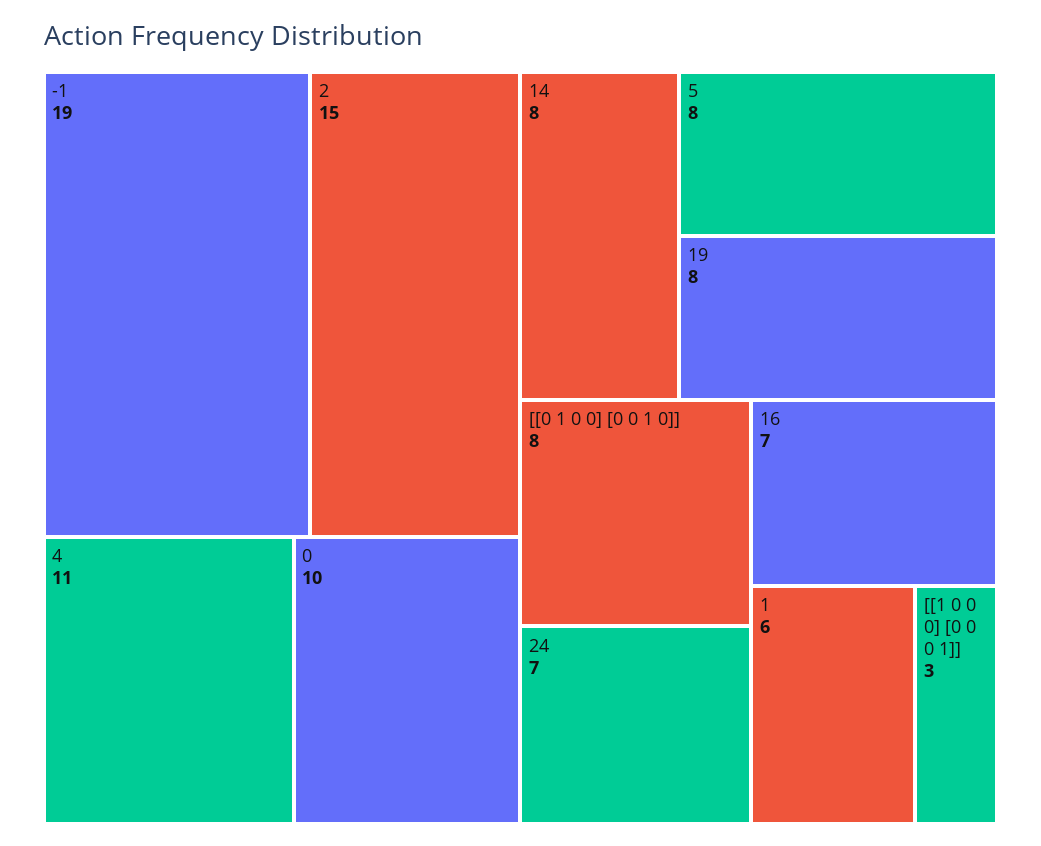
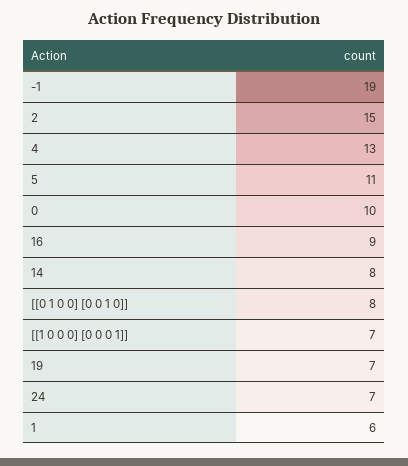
4: 11 -> 13
5: 8 -> 11
19: 8 -> 7
16: 7 -> 9
[[1 0 0 0] [0 0 0 1]]: 3 -> 7

